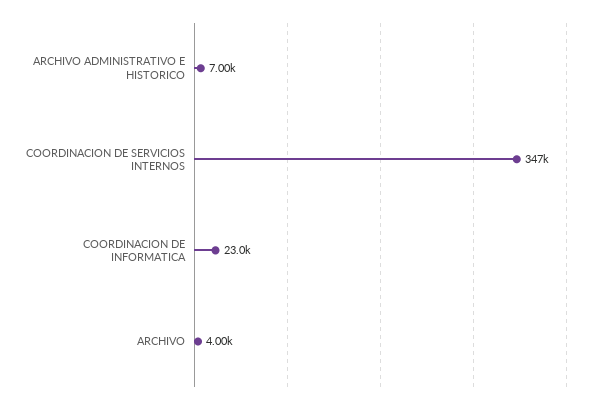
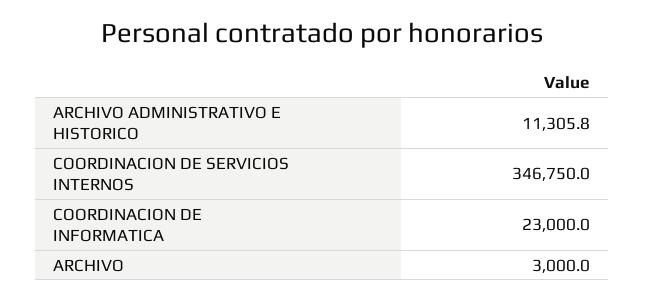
ARCHIVO ADMINISTRATIVO E HISTORICO: 7000 -> 11305.8
ARCHIVO: 4000 -> 3000

